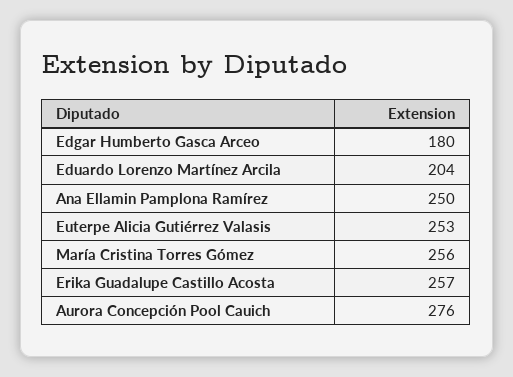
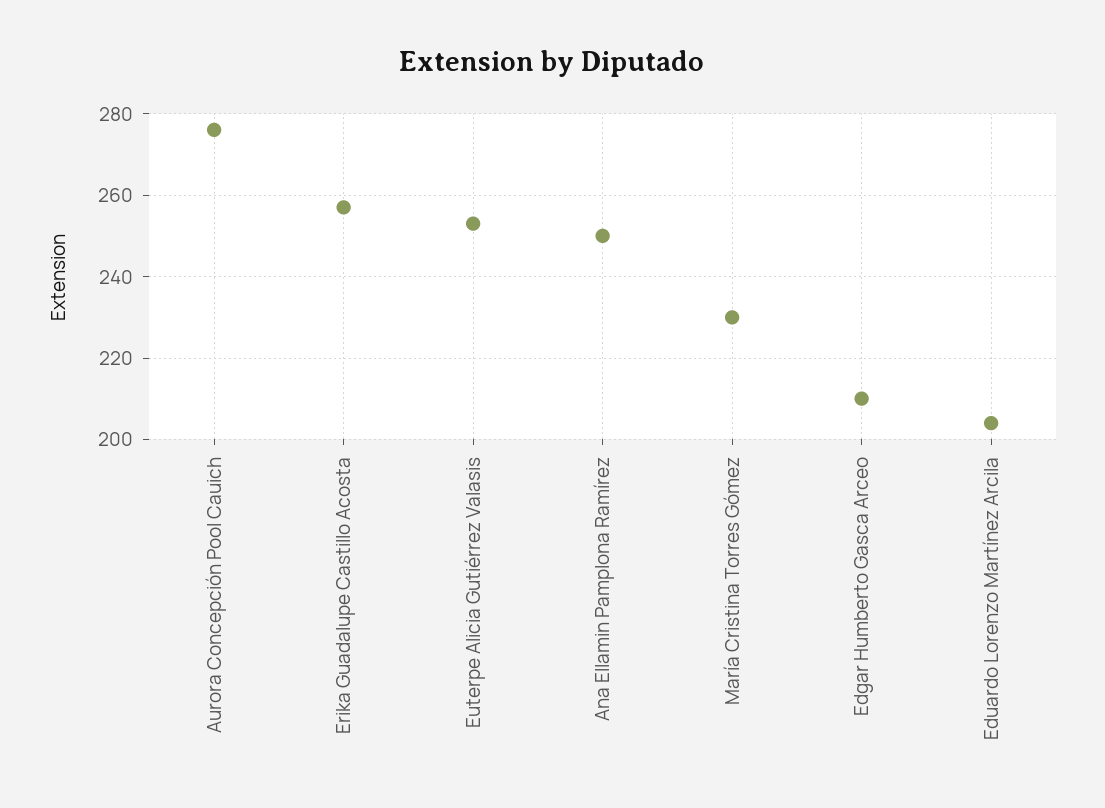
Edgar Humberto Gasca Arceo: 180 -> 210
María Cristina Torres Gómez: 256 -> 230

